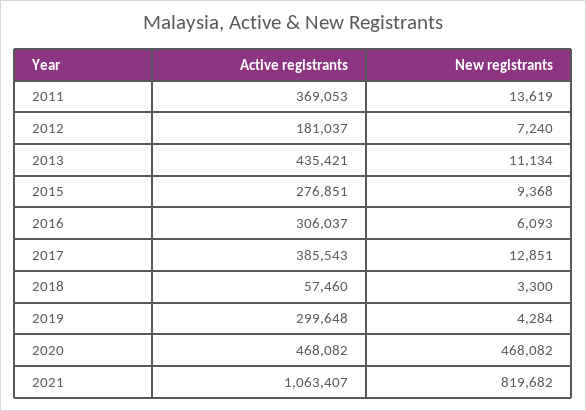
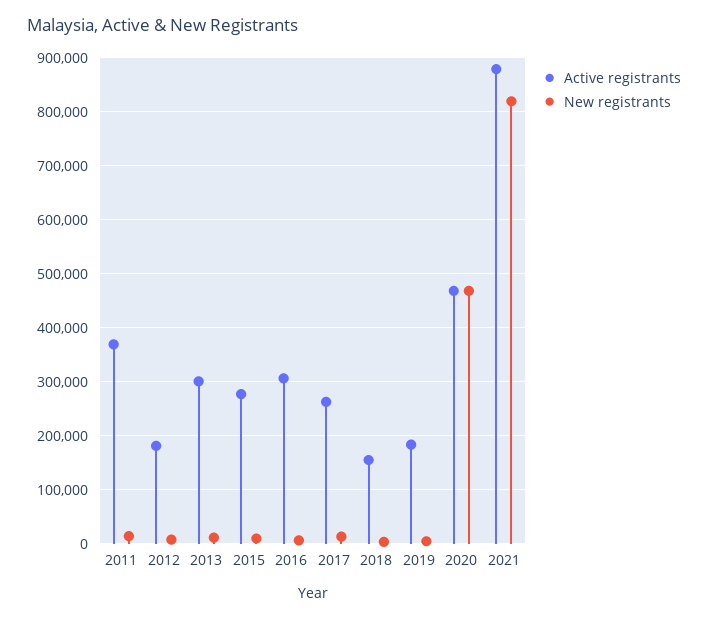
Active registrants, 2013: 435421 -> 300000
Active registrants, 2017: 385543 -> 260000
Active registrants, 2018: 57460 -> 160000
Active registrants, 2019: 299648 -> 180000
Active registrants, 2021: 1063407 -> 880000

